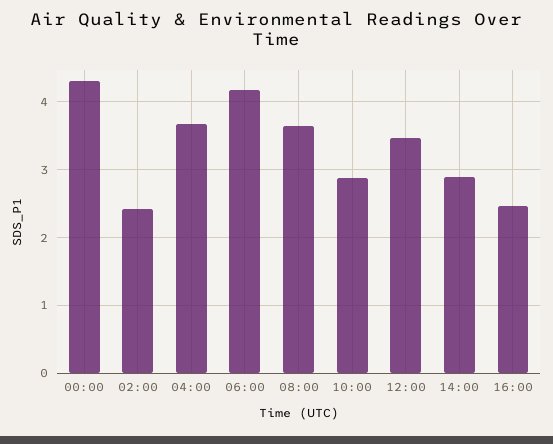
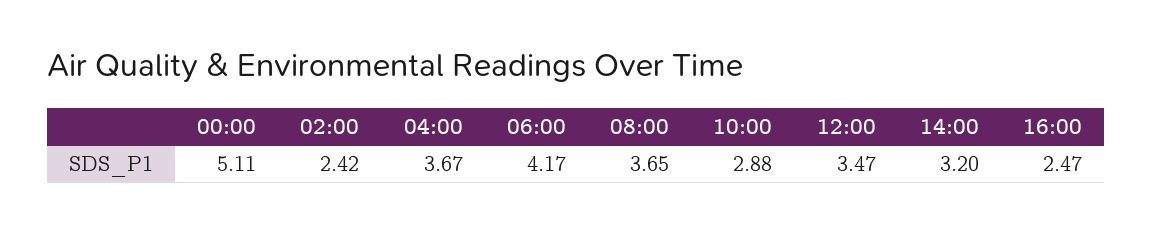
00:00: 4.3 -> 5.11
14:00: 2.9 -> 3.2

